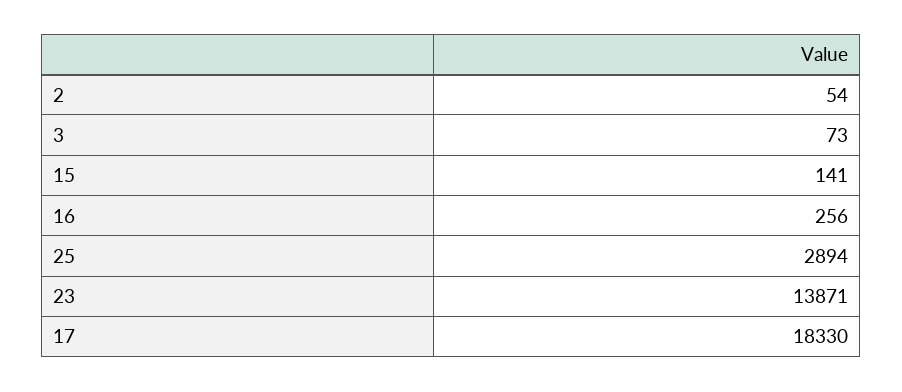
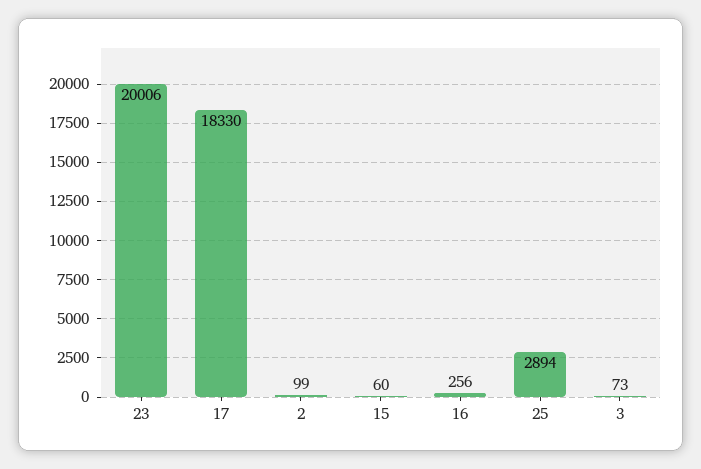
2: 54 -> 99
15: 141 -> 60
23: 13871 -> 20006

